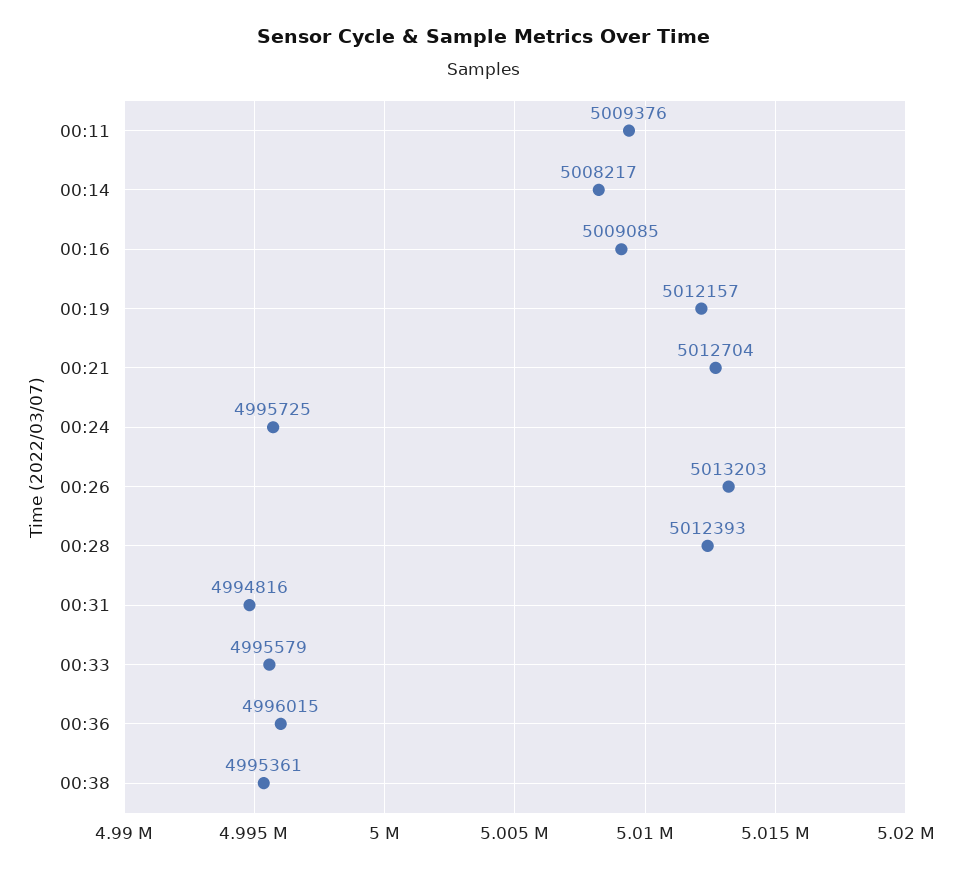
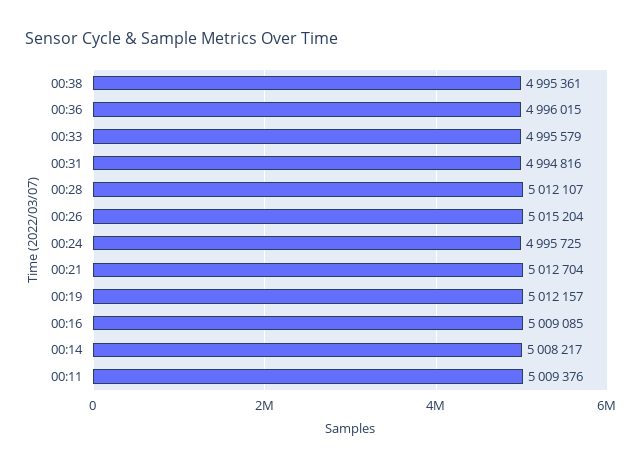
00:26: 5013203 -> 5015204
00:28: 5012393 -> 5012107

